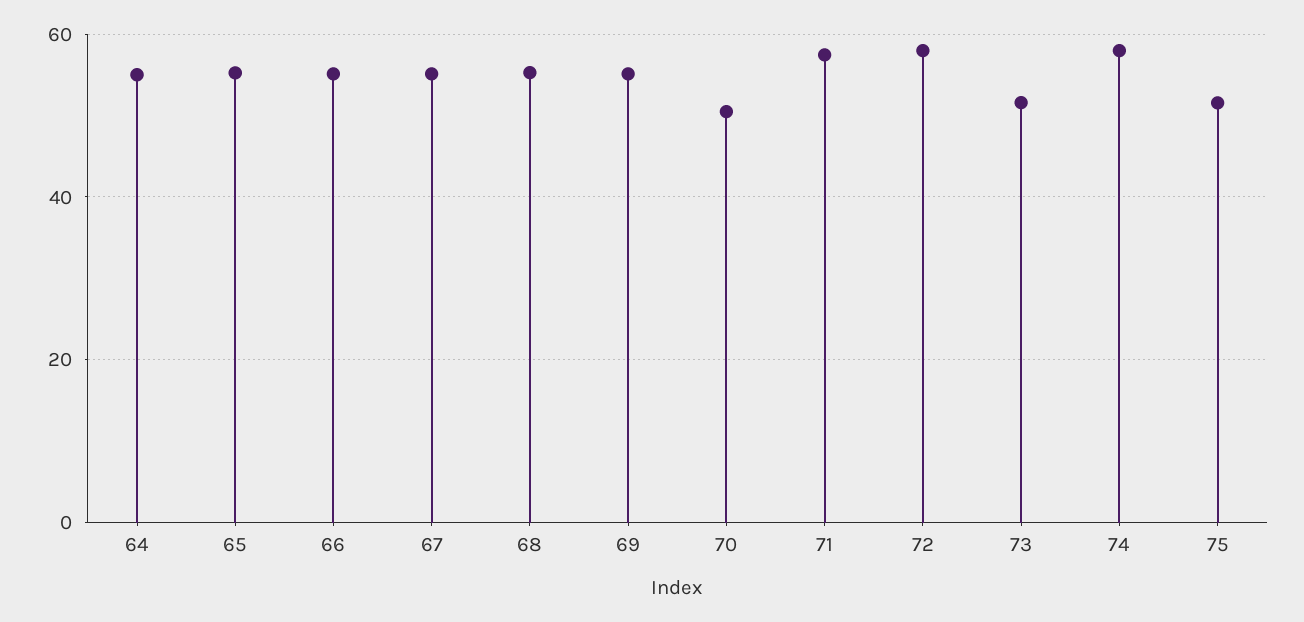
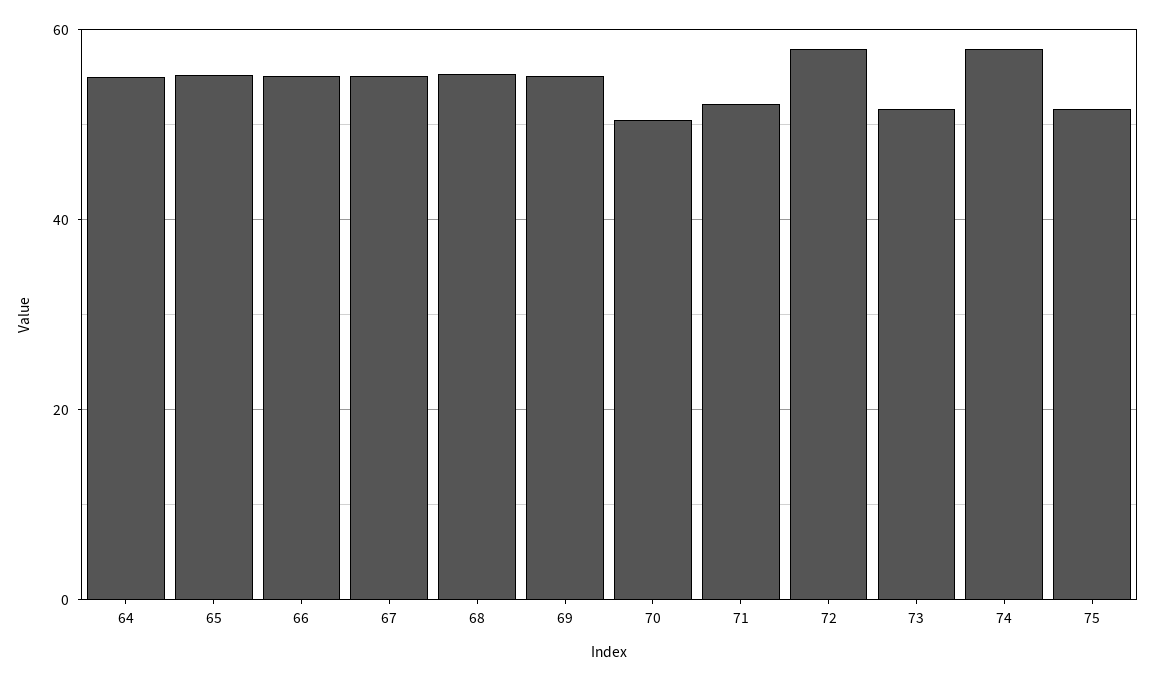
71: 58 -> 52

